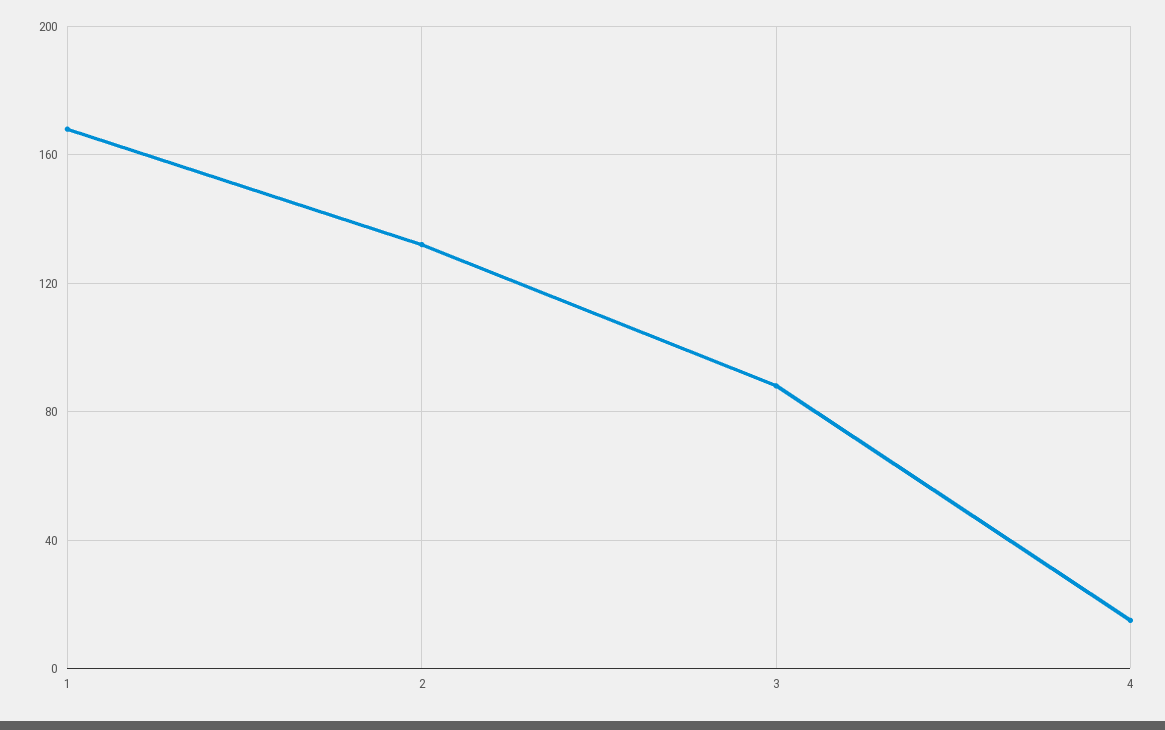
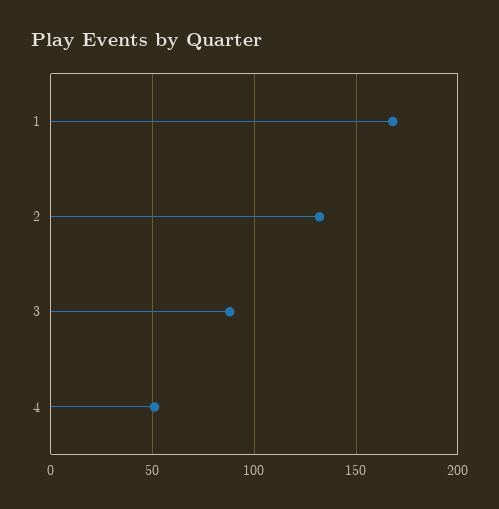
4: 15 -> 50

